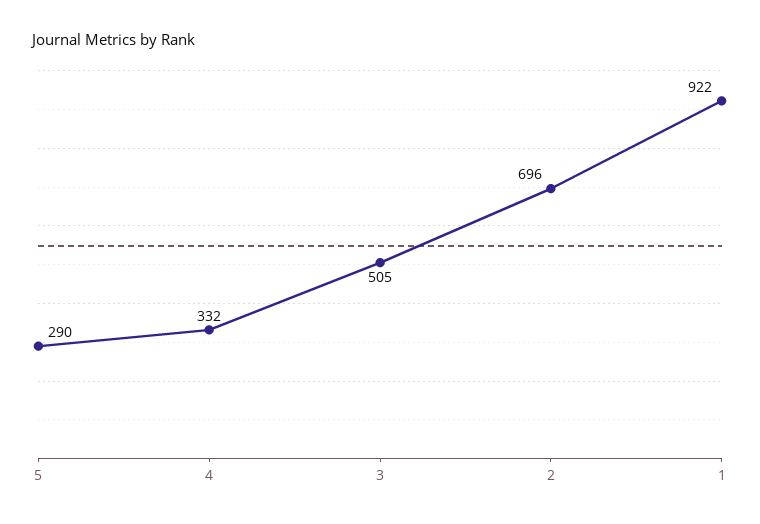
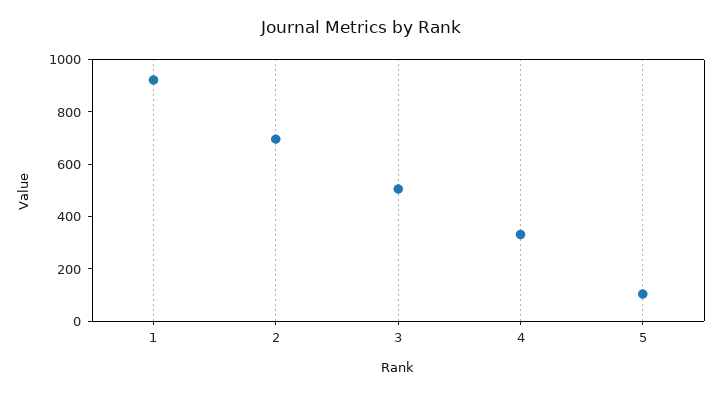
5: 290 -> 100

